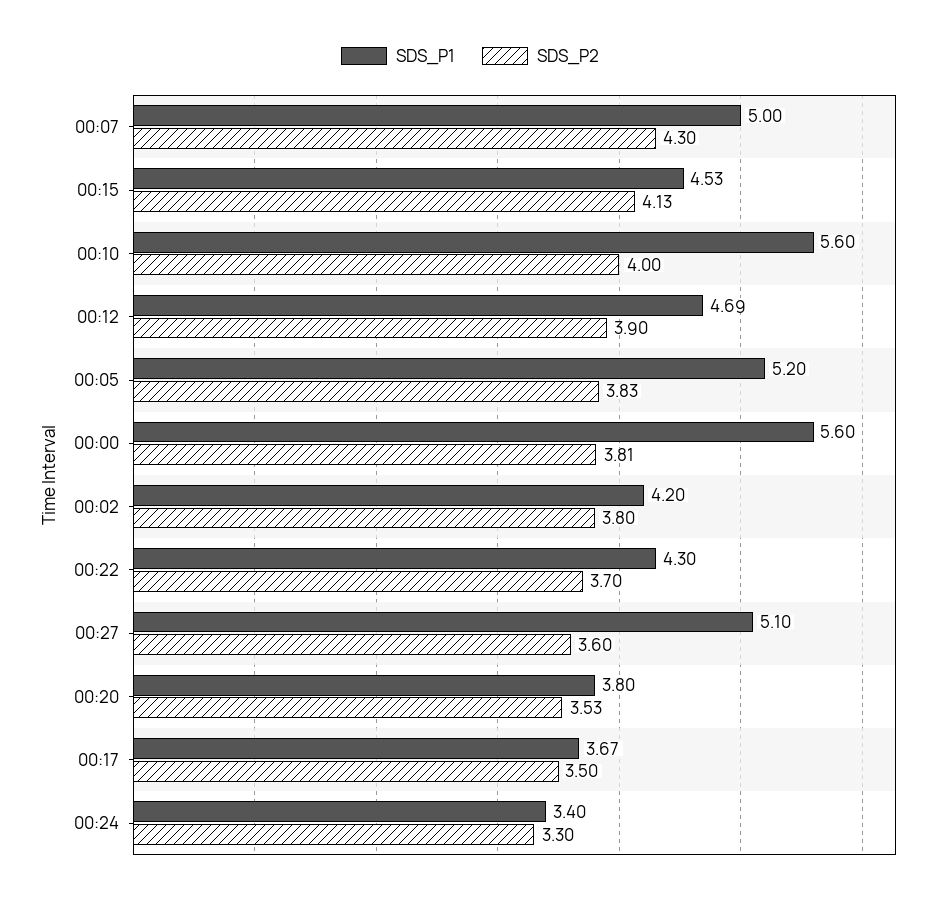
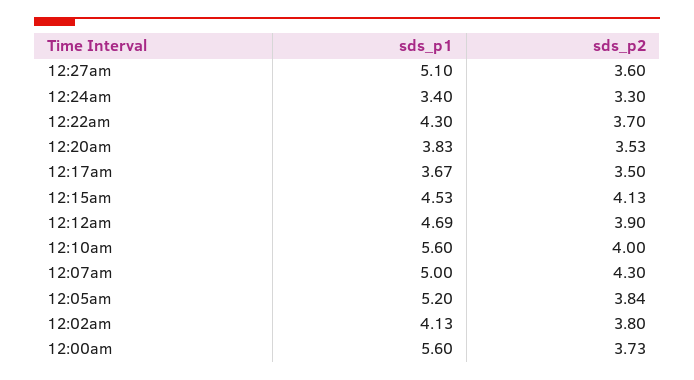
SDS_P2, 00:05: 3.83 -> 3.84
SDS_P2, 00:00: 3.81 -> 3.73
SDS_P1, 00:02: 4.2 -> 4.13
SDS_P1, 00:20: 3.8 -> 3.83

